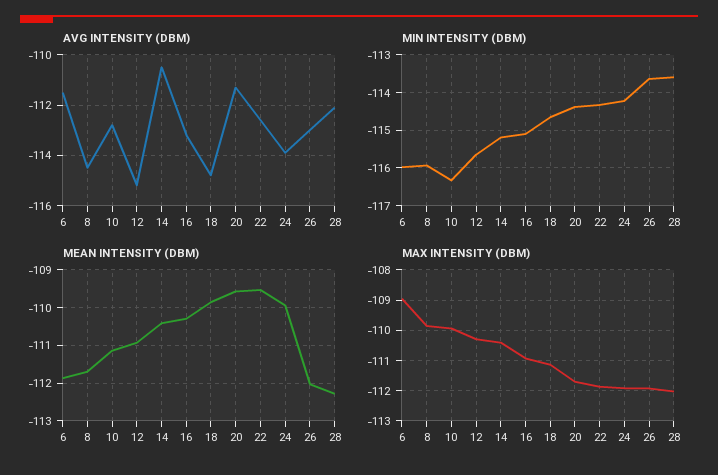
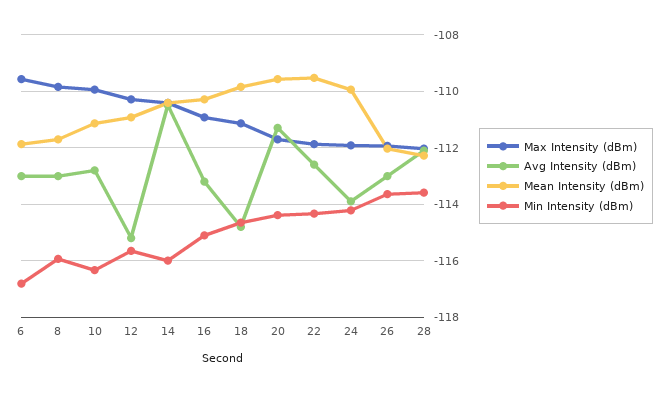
AVG INTENSITY (DBM), 6: -111.5 -> -113
AVG INTENSITY (DBM), 8: -114.5 -> -113
MIN INTENSITY (DBM), 6: -116 -> -116.75
MIN INTENSITY (DBM), 14: -115.2 -> -116
MAX INTENSITY (DBM), 6: -109 -> -109.5

